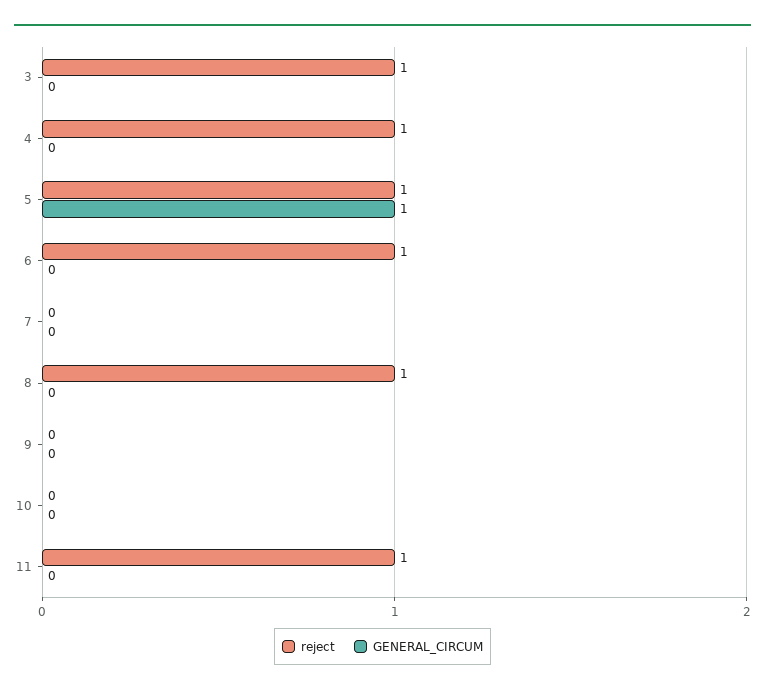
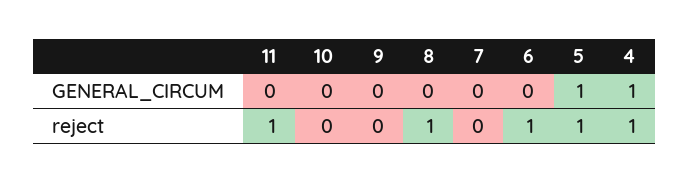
reject, 3: 1 -> none
GENERAL_CIRCUM, 3: 0 -> none
GENERAL_CIRCUM, 4: 0 -> 1

